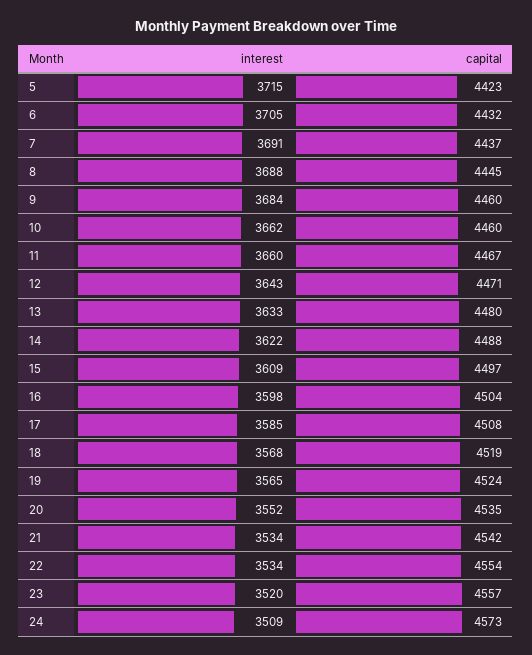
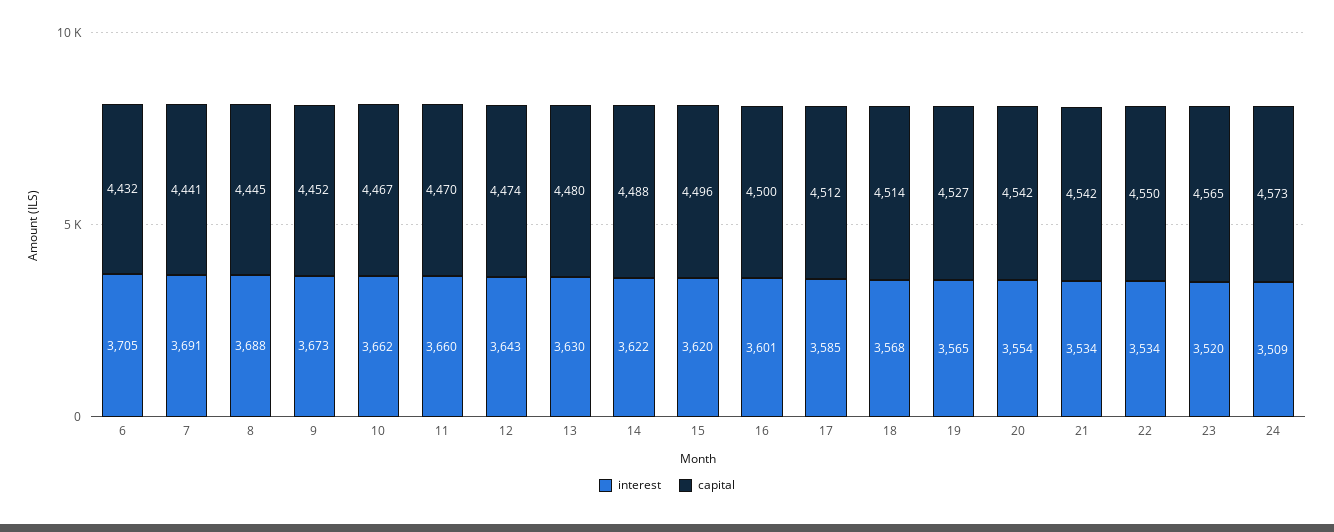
interest, 5: 3715 -> none
capital, 5: 4423 -> none
capital, 7: 4437 -> 4441
interest, 9: 3684 -> 3673
capital, 9: 4460 -> 4452
capital, 10: 4460 -> 4467
capital, 11: 4467 -> 4470
capital, 12: 4471 -> 4474
interest, 13: 3633 -> 3630
interest, 15: 3609 -> 3620
capital, 15: 4497 -> 4496
interest, 16: 3598 -> 3601
capital, 16: 4504 -> 4500
capital, 17: 4508 -> 4512
capital, 18: 4519 -> 4514
capital, 19: 4524 -> 4527
interest, 20: 3552 -> 3554
capital, 20: 4535 -> 4542
capital, 22: 4554 -> 4550
capital, 23: 4557 -> 4565

